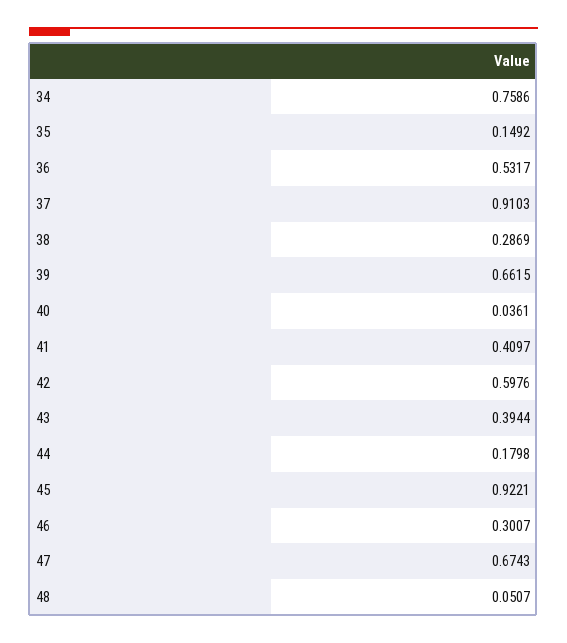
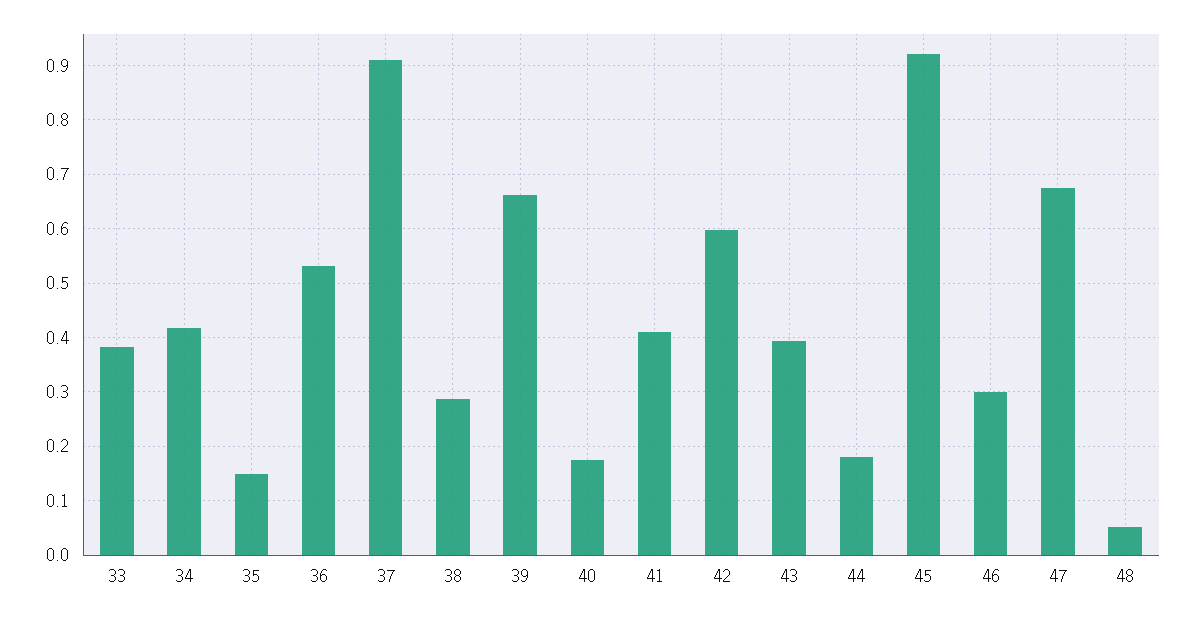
34: 0.7586 -> 0.42
40: 0.0361 -> 0.18
33: none -> 0.38

